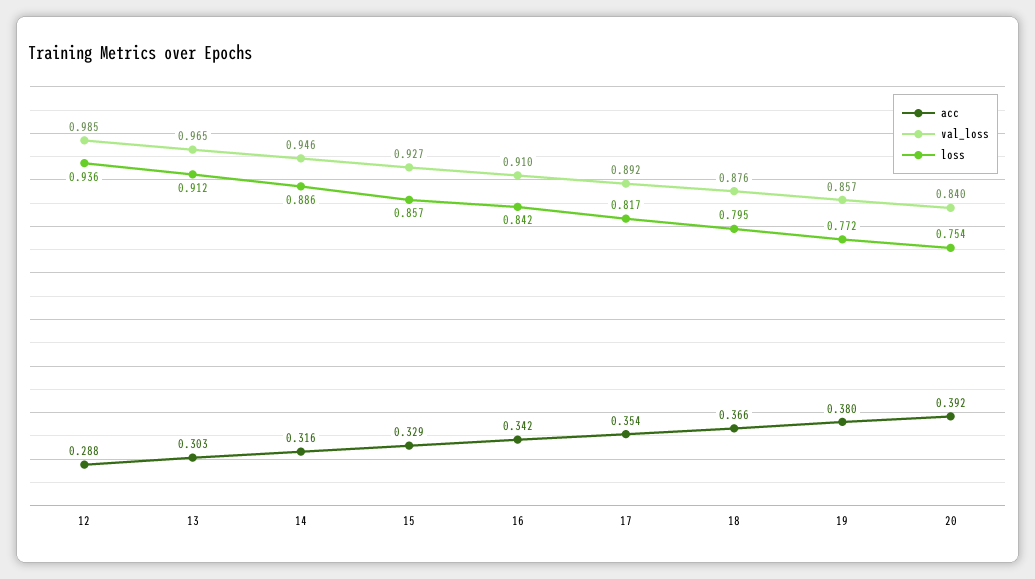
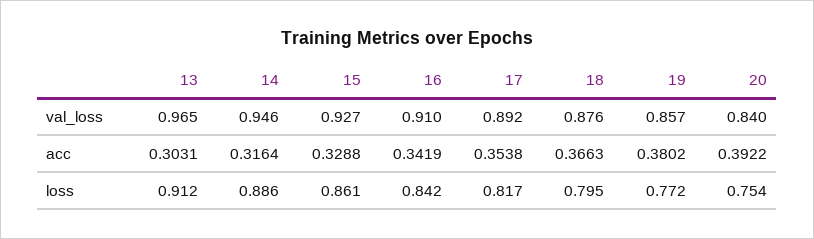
acc, 12: 0.288 -> none
val_loss, 12: 0.985 -> none
loss, 12: 0.936 -> none
loss, 15: 0.857 -> 0.861

